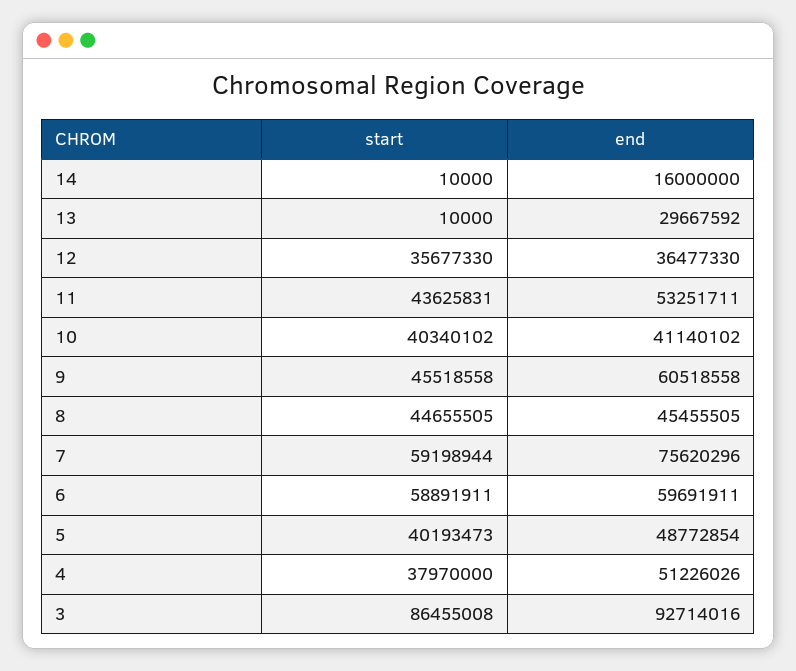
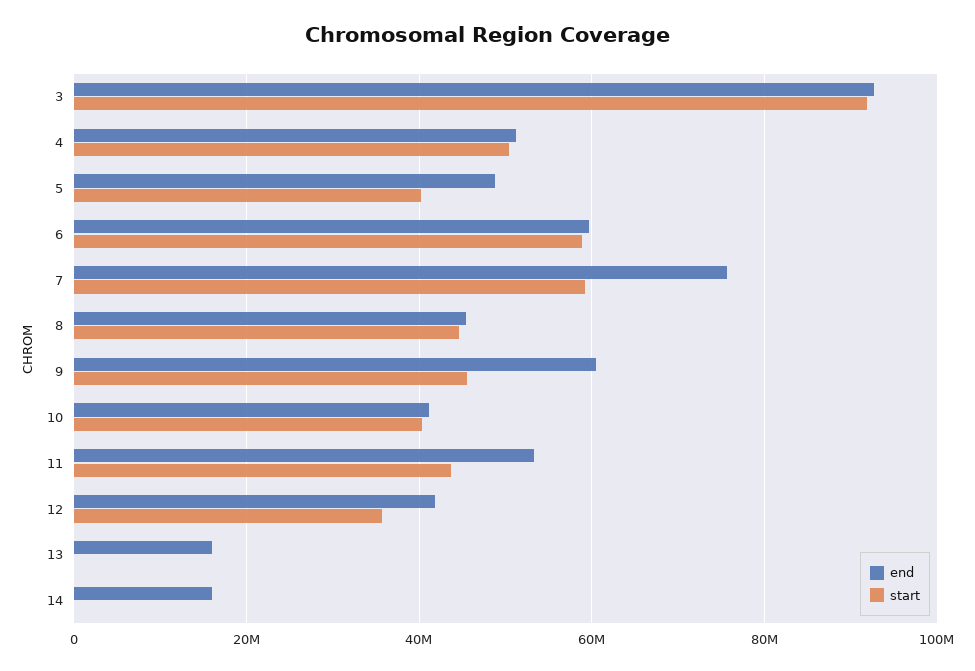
end, 13: 29667592 -> 16000000
end, 12: 36477330 -> 42000000
start, 4: 37970000 -> 50000000
start, 3: 86455008 -> 92000000

